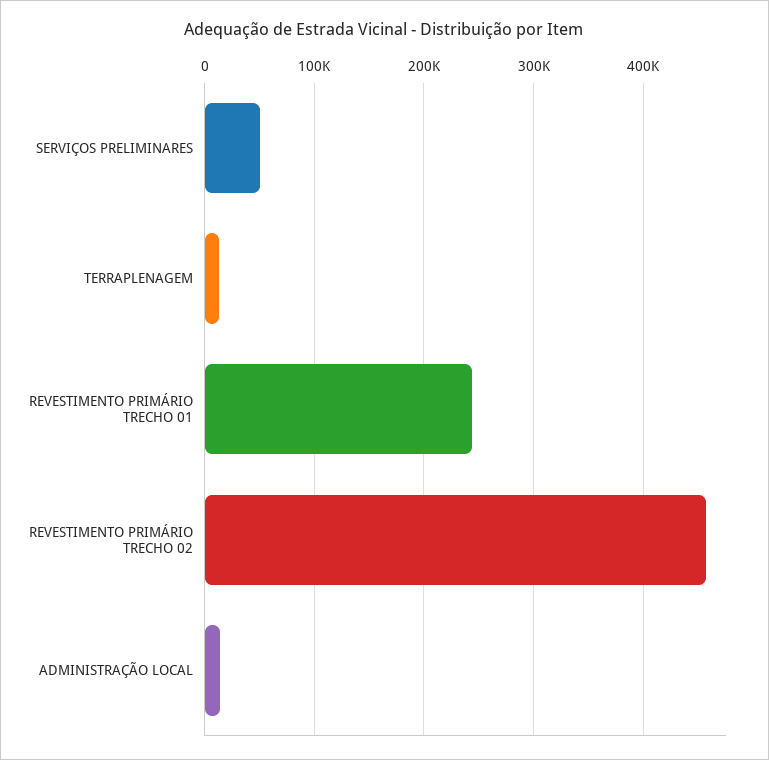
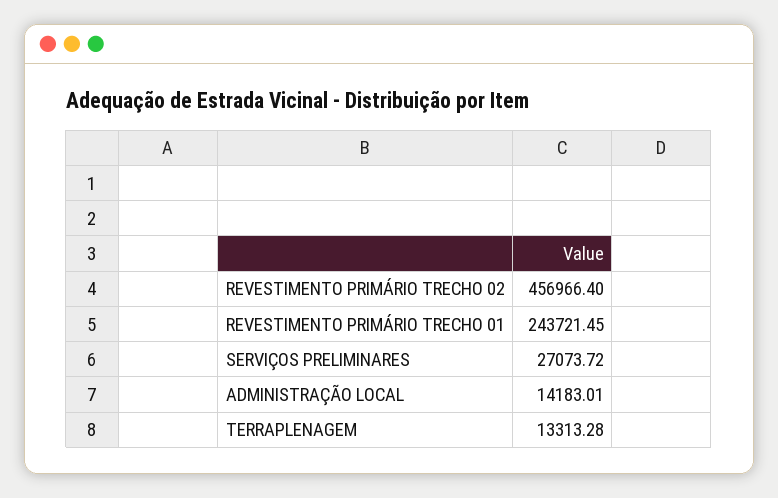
SERVIÇOS PRELIMINARES: 50000 -> 27073.72

